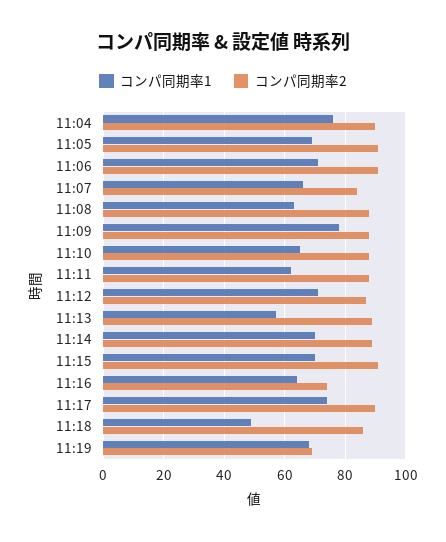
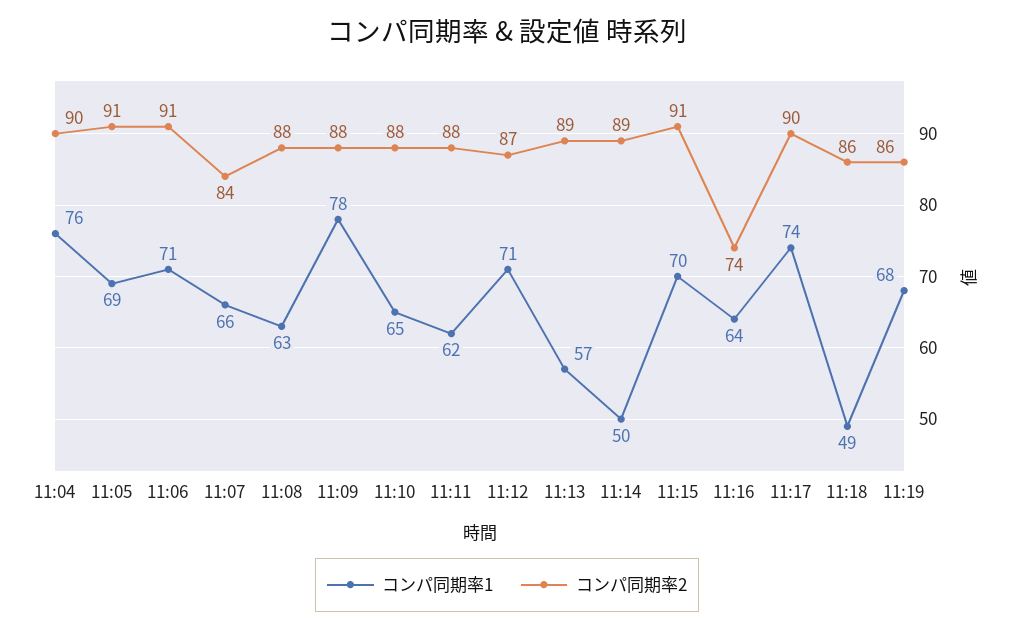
コンパ同期率1, 11:14: 70 -> 50
コンパ同期率2, 11:19: 70 -> 86

